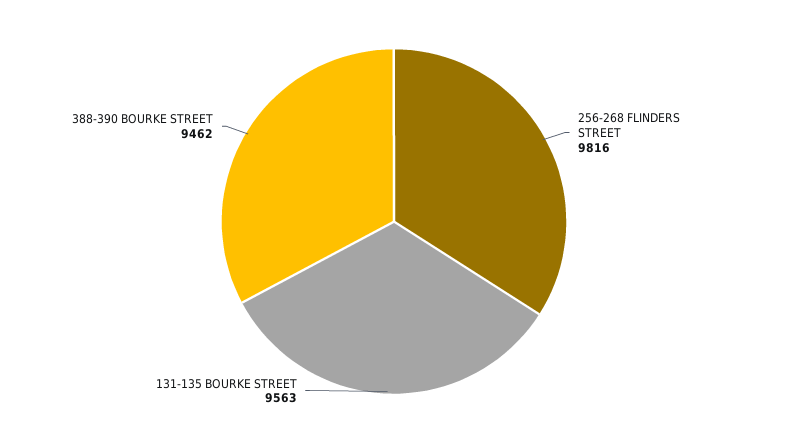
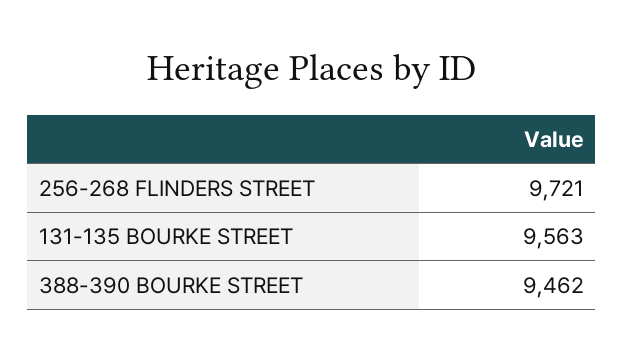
256-268 FLINDERS STREET: 9816 -> 9721

